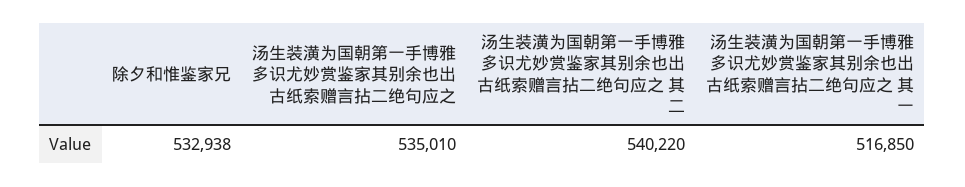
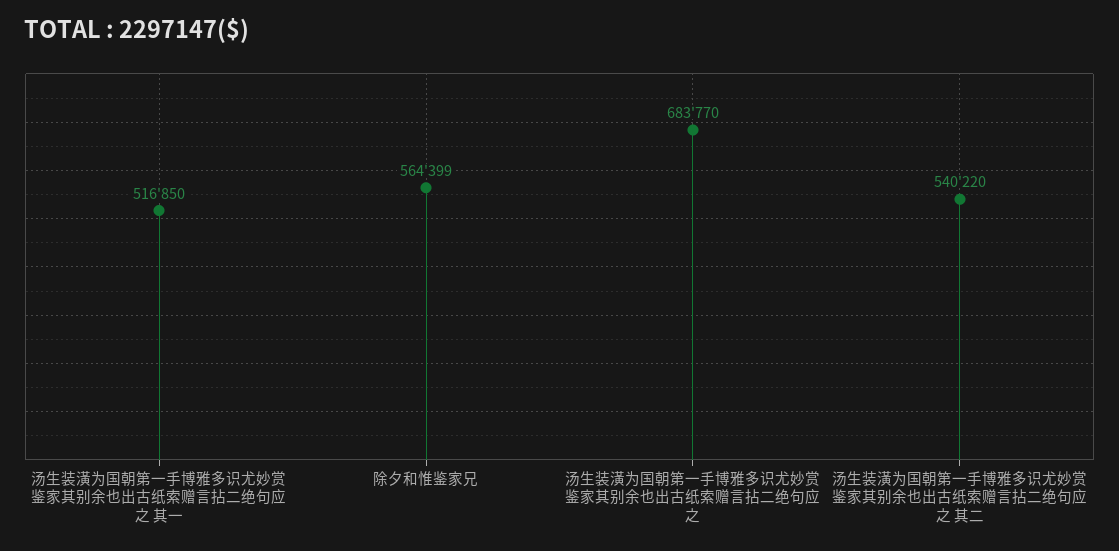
除夕和惟鉴家兄: 532938 -> 564399
汤生装潢为国朝第一手博雅多识尤妙赏鉴家其别余也出古纸索赠言拈二绝句应之: 535010 -> 683770

